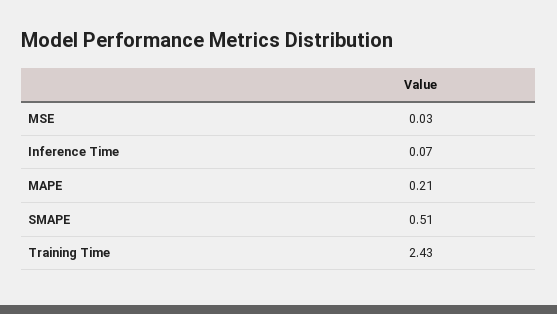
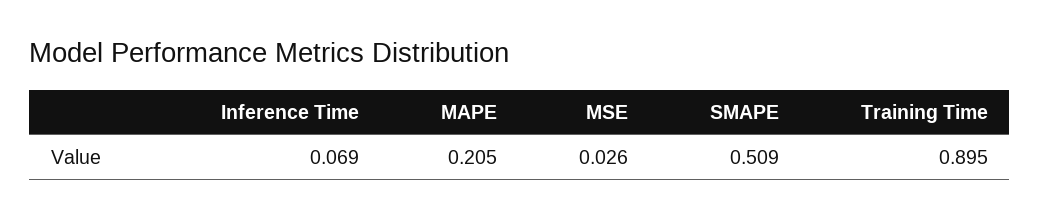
Training Time: 2.43 -> 0.895

